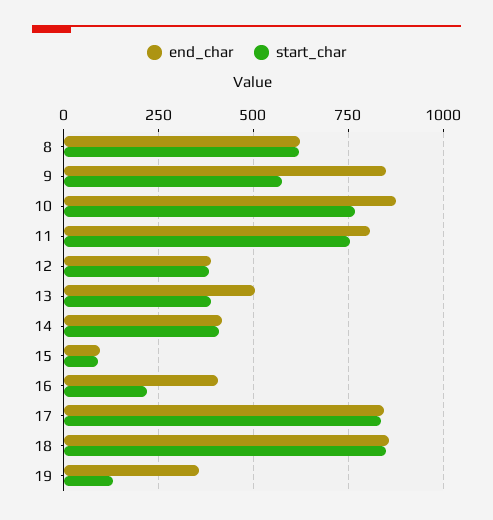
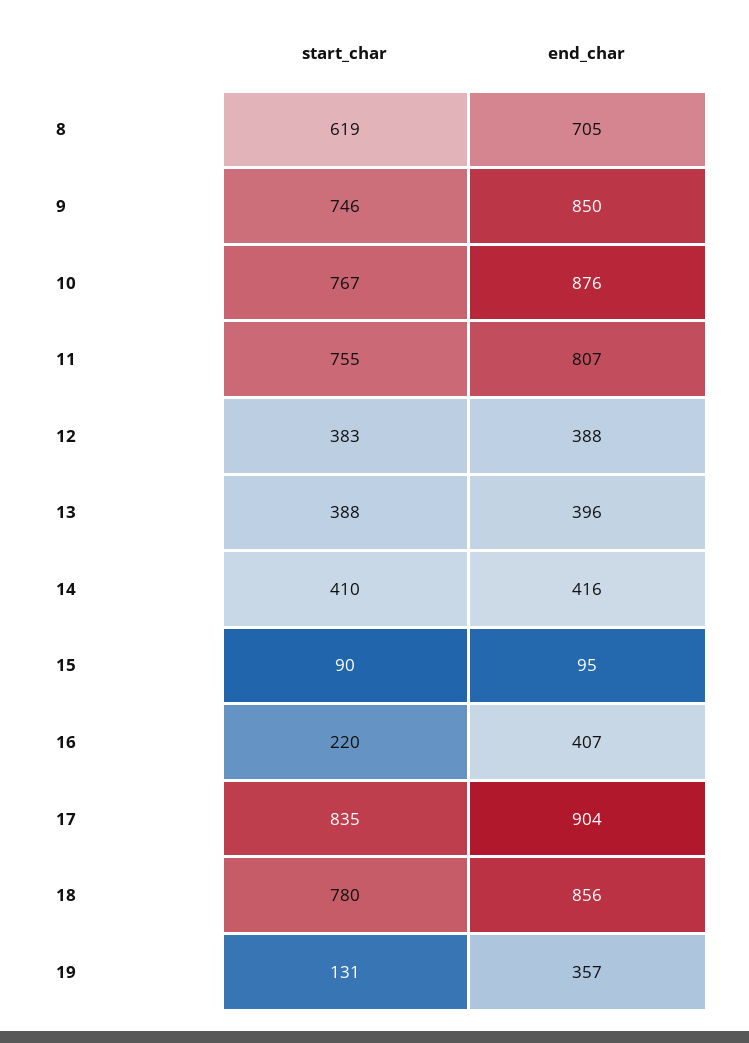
end_char, 8: 625 -> 705
start_char, 9: 575 -> 746
end_char, 13: 500 -> 396
end_char, 17: 850 -> 904
start_char, 18: 850 -> 780

